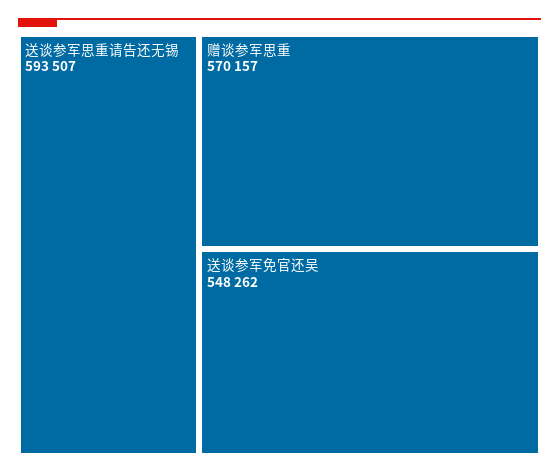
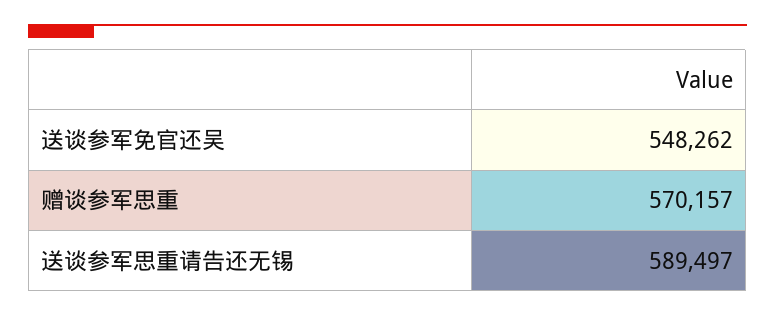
送谈参军思重请告还无锡: 593507 -> 589497

